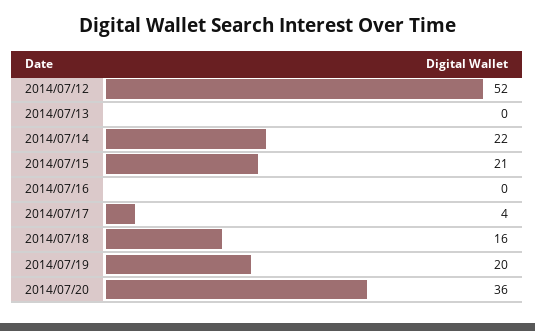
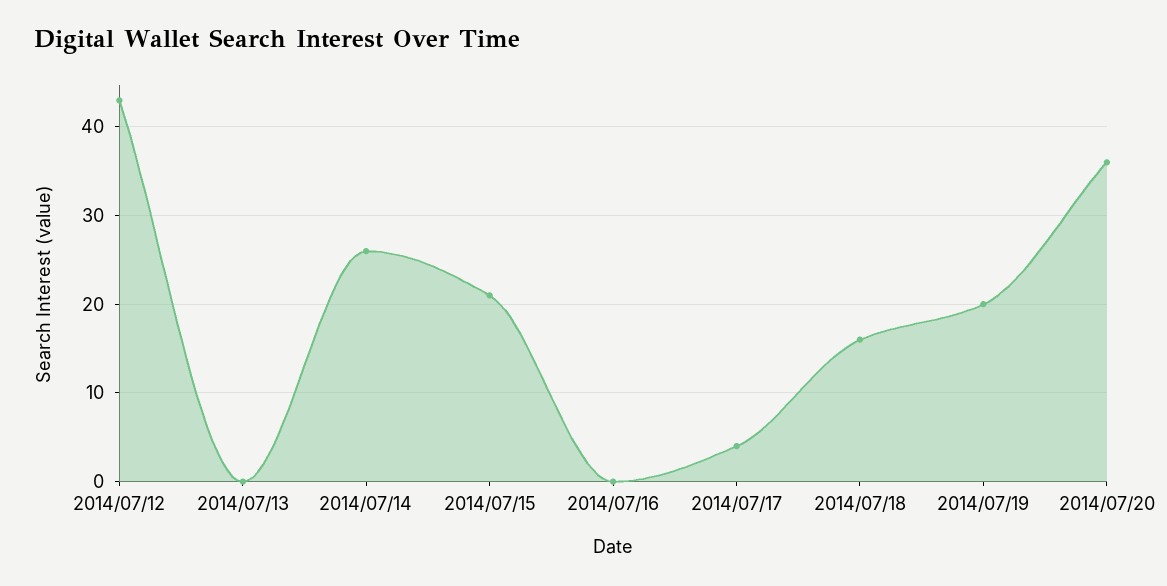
2014/07/12: 52 -> 43
2014/07/14: 22 -> 26

